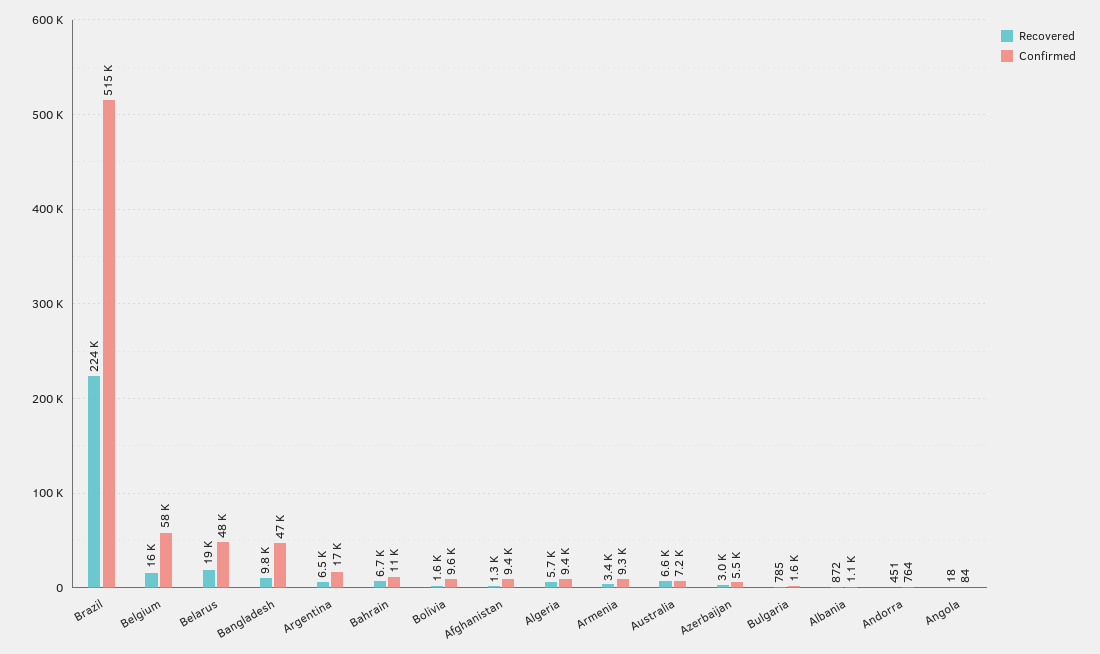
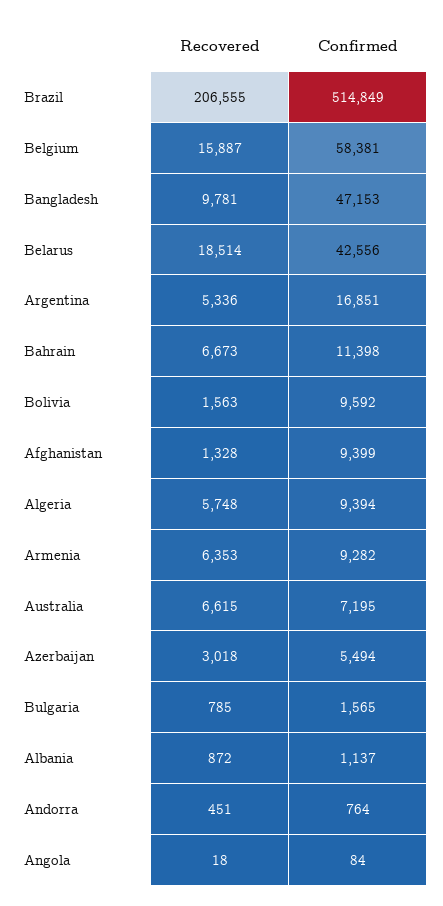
Recovered, Brazil: 224000 -> 206555
Confirmed, Belarus: 48000 -> 42556
Recovered, Argentina: 6500 -> 5336
Recovered, Armenia: 3400 -> 6353

